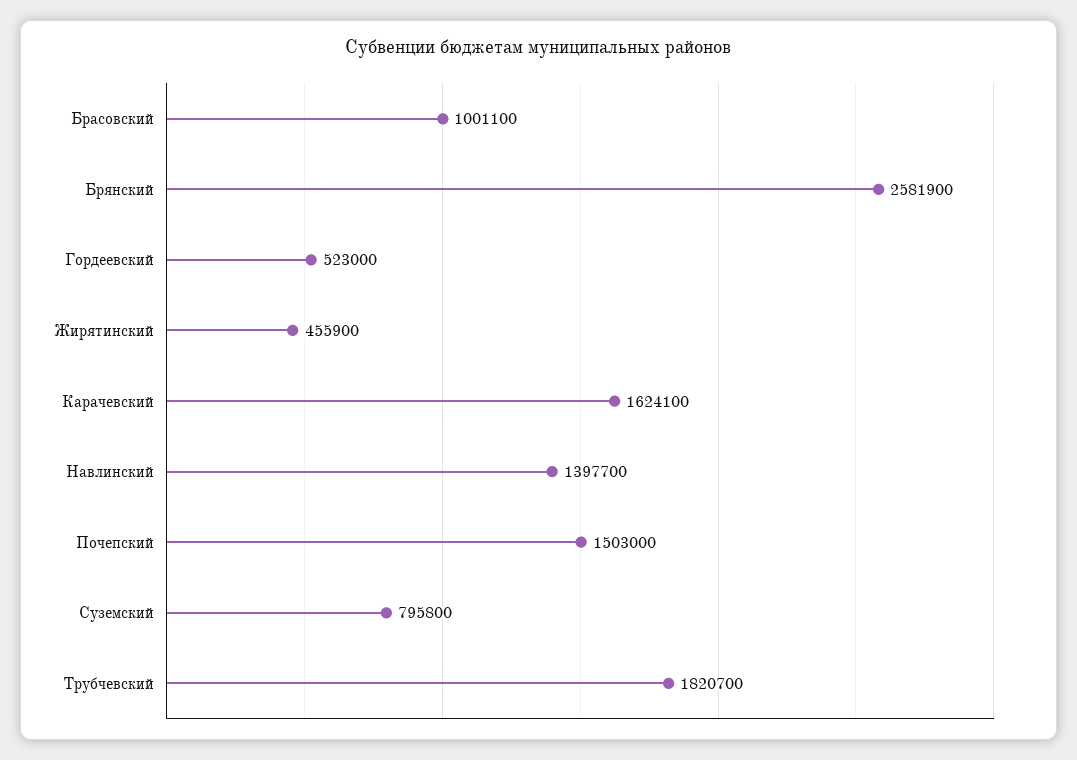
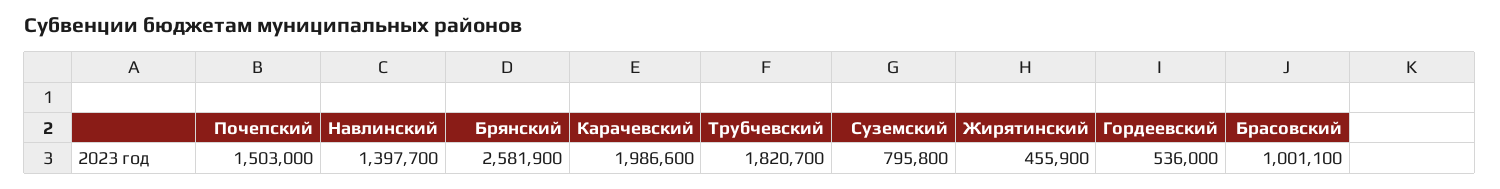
Гордеевский: 523000 -> 536000
Карачевский: 1624100 -> 1986600

